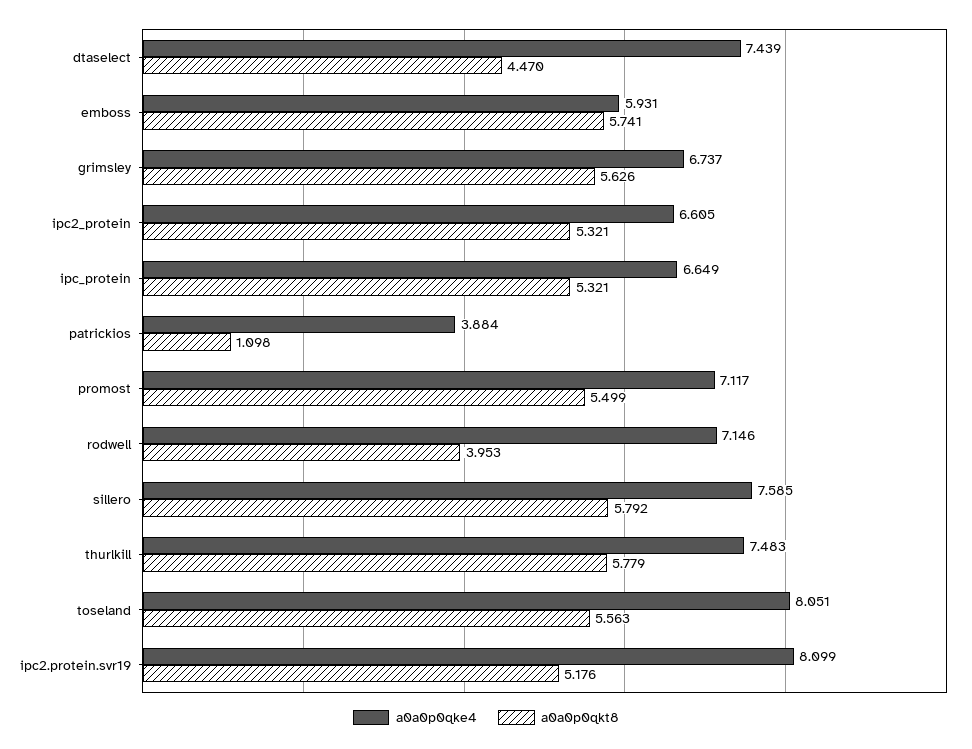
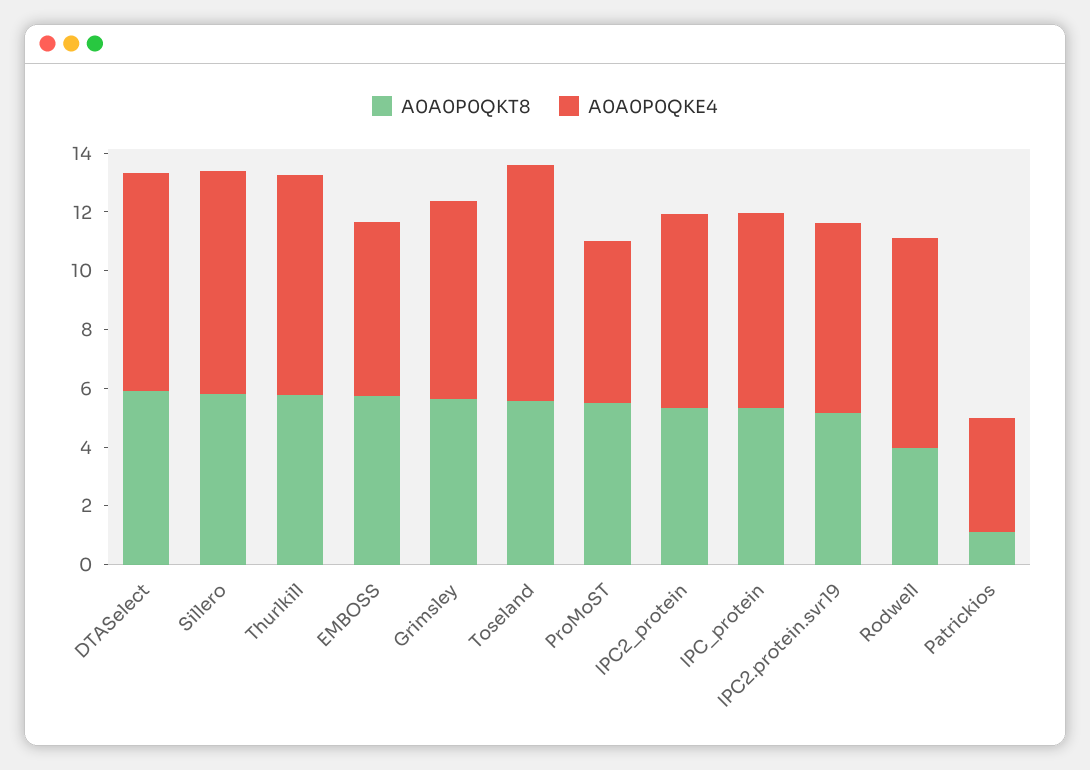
a0a0p0qkt8, dtaselect: 4.47 -> 6
a0a0p0qke4, promost: 7.117 -> 5.5
a0a0p0qke4, ipc2.protein.svr19: 8.099 -> 6.5

